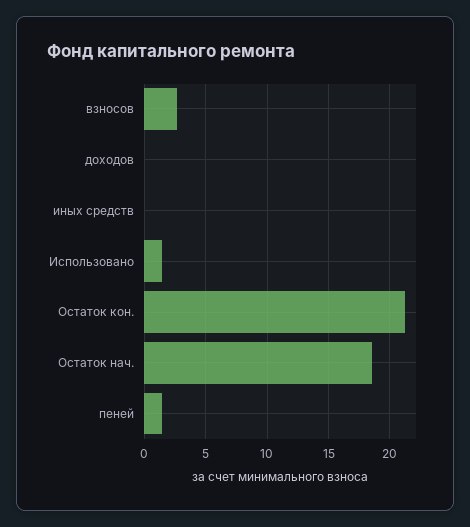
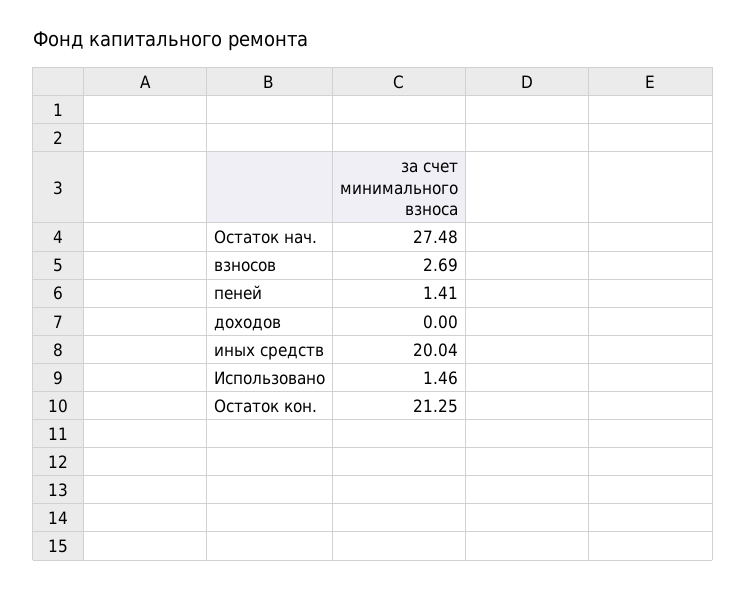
иных средств: 0 -> 20.04
Остаток нач.: 18.5 -> 27.48

